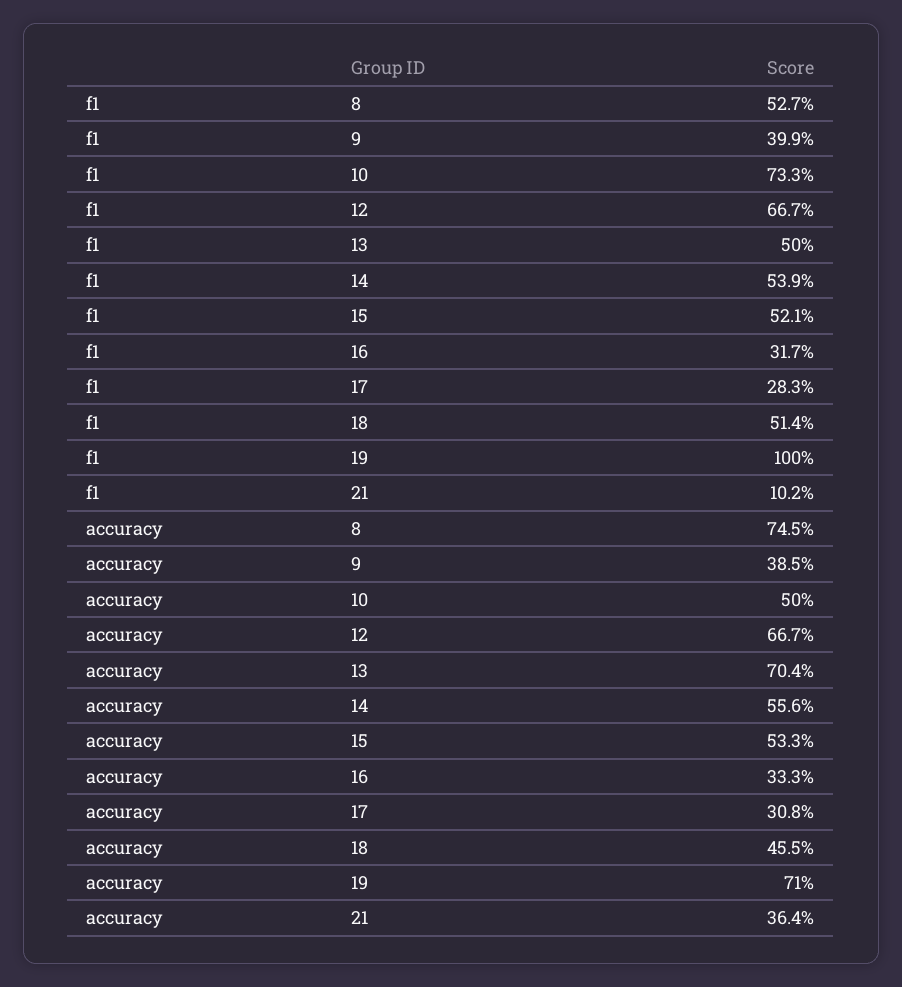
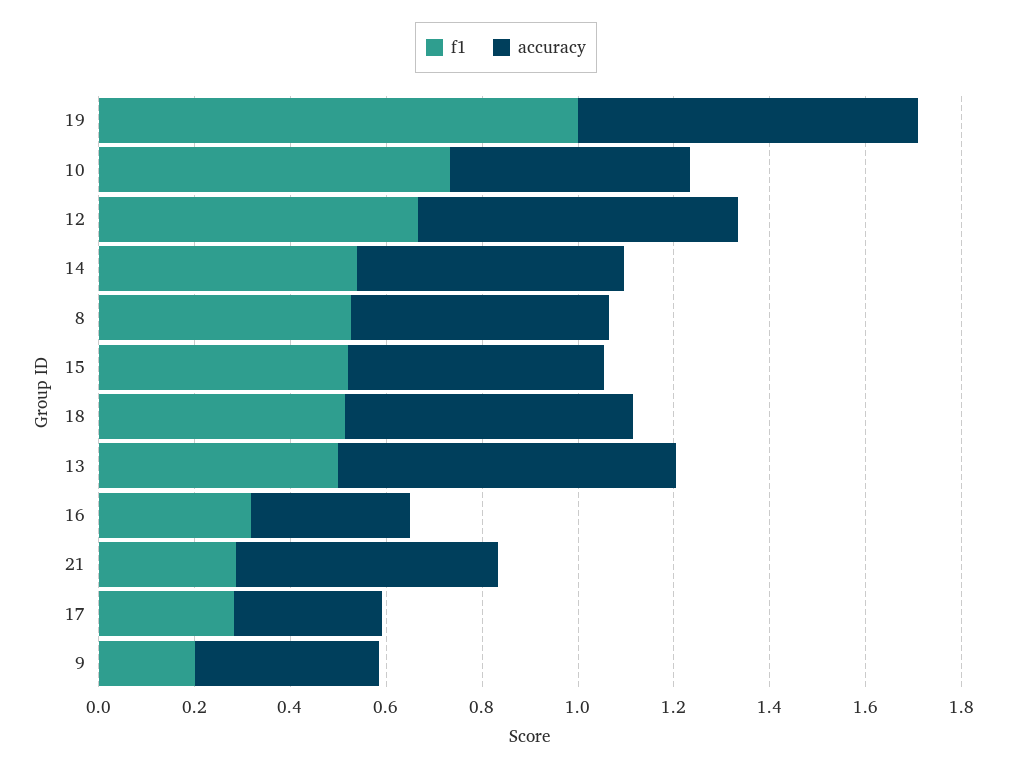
f1, 9: 0.399 -> 0.2
f1, 21: 0.102 -> 0.3
accuracy, 8: 0.745 -> 0.55
accuracy, 18: 0.455 -> 0.6
accuracy, 21: 0.364 -> 0.55

